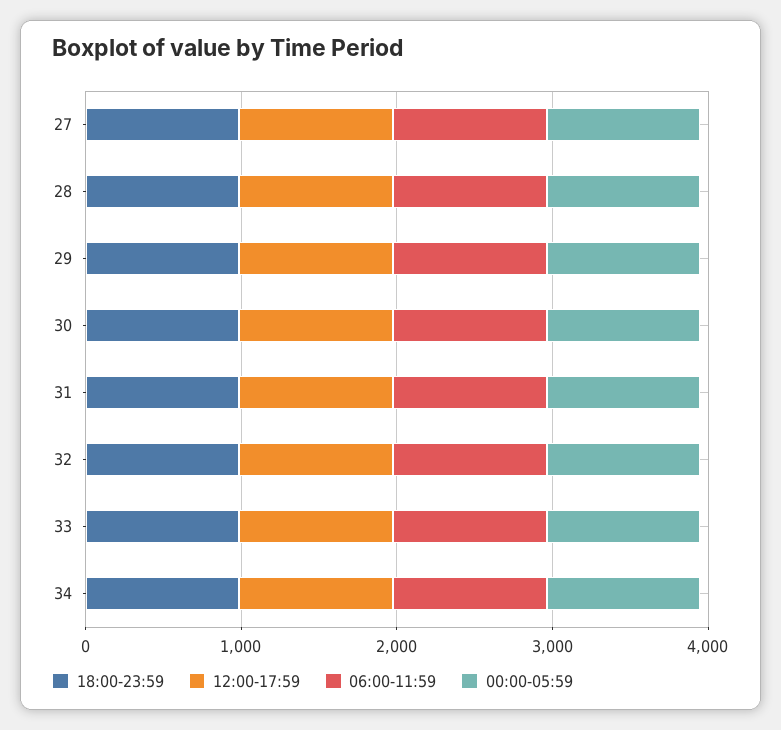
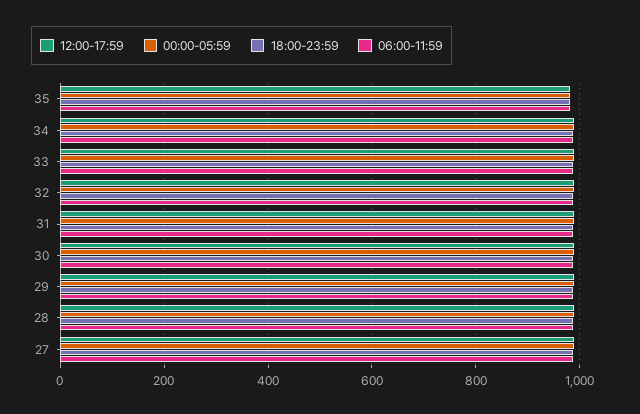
12:00-17:59, 35: none -> 980
00:00-05:59, 35: none -> 980
18:00-23:59, 35: none -> 980
06:00-11:59, 35: none -> 980

